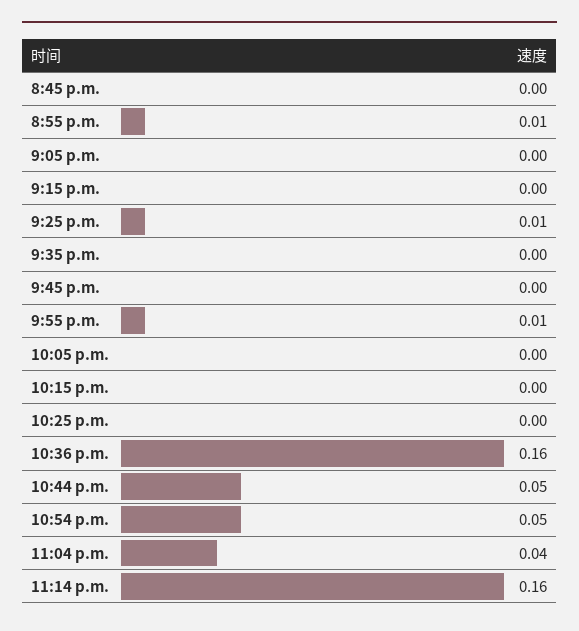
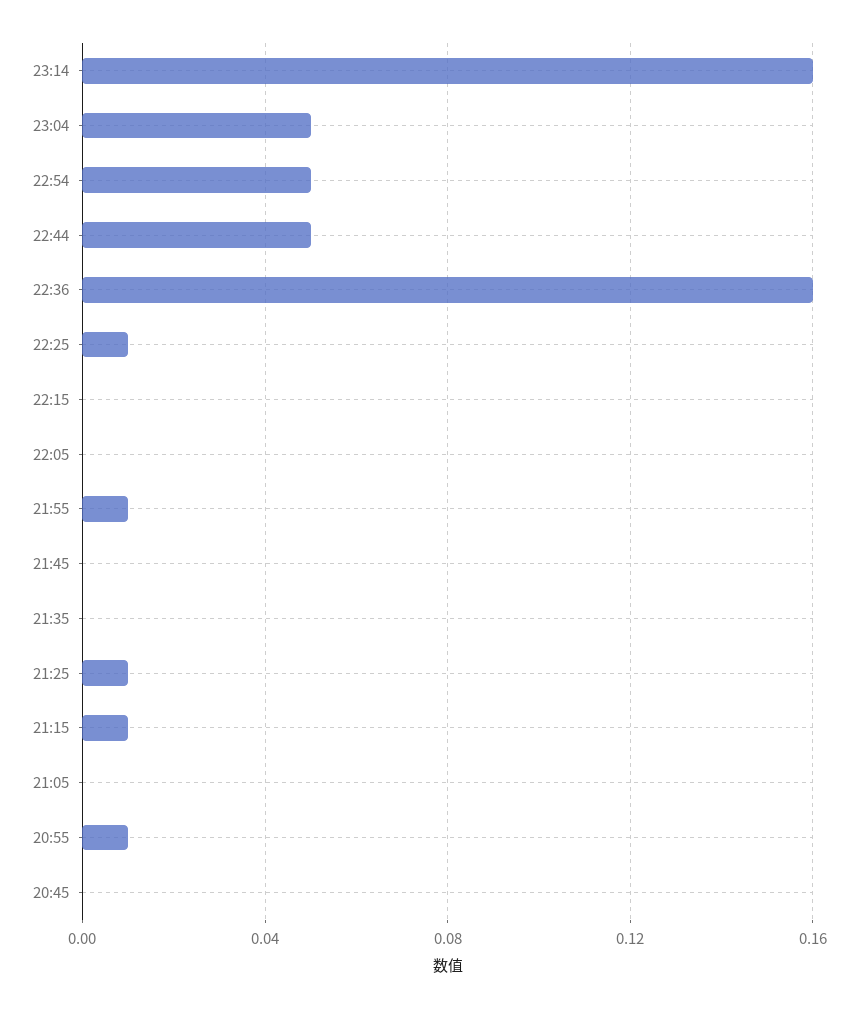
9:15 p.m.: 0 -> 0.01
10:25 p.m.: 0 -> 0.01
11:04 p.m.: 0.04 -> 0.05

